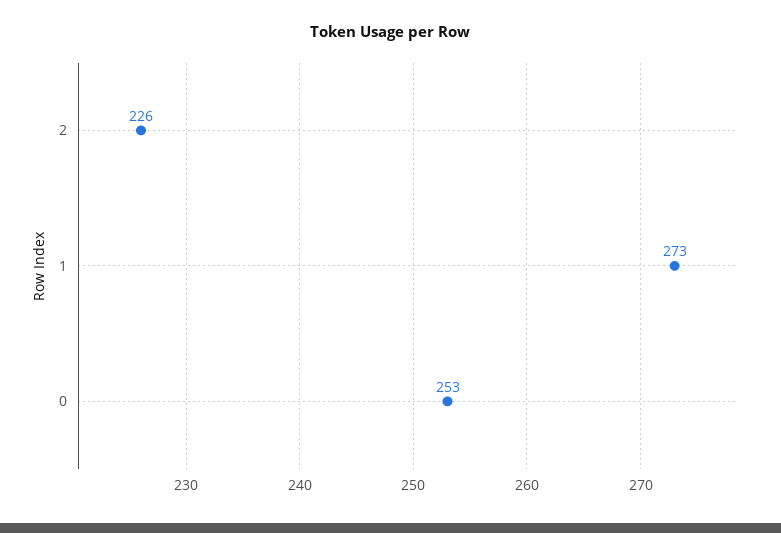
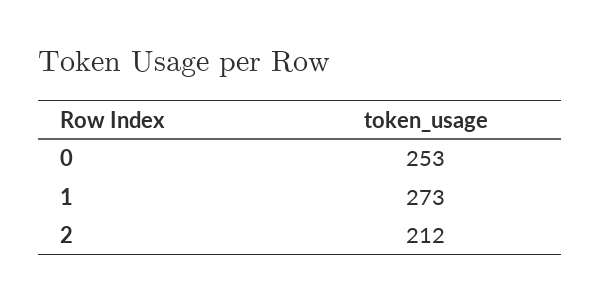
2: 226 -> 212

